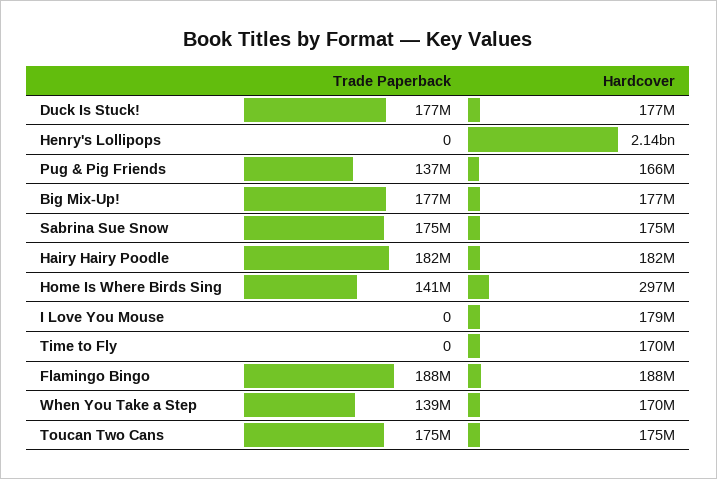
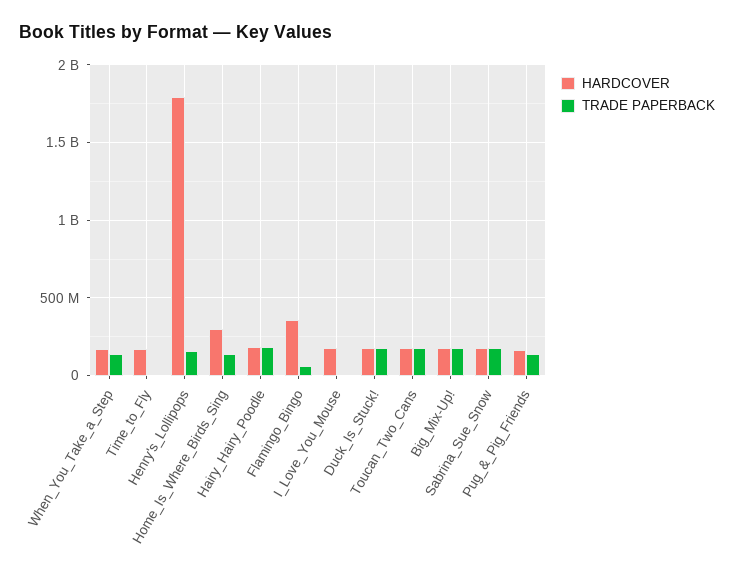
Trade Paperback, Henry's Lollipops: 0 -> 150000000
Hardcover, Henry's Lollipops: 2140000000 -> 1800000000
Trade Paperback, Flamingo Bingo: 188000000 -> 50000000
Hardcover, Flamingo Bingo: 188000000 -> 350000000

